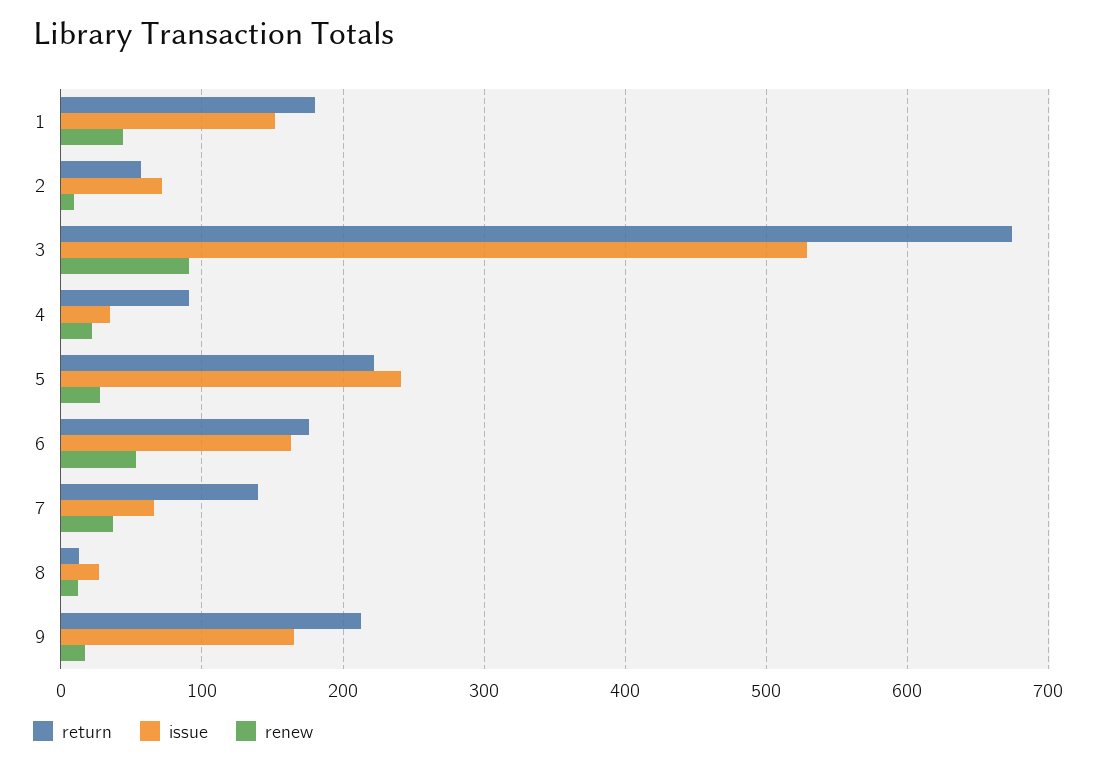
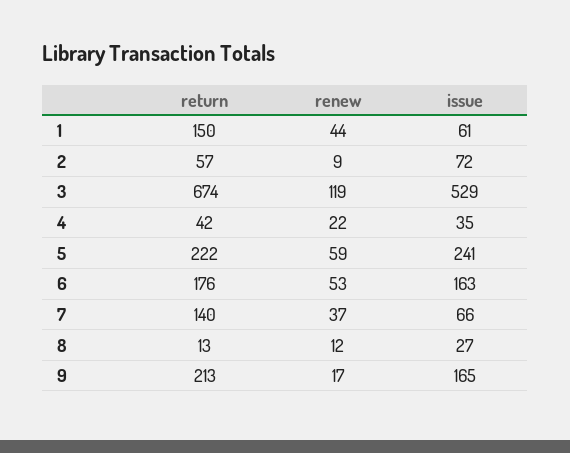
return, 1: 180 -> 150
issue, 1: 150 -> 61
renew, 3: 90 -> 119
return, 4: 90 -> 42
renew, 5: 30 -> 59

